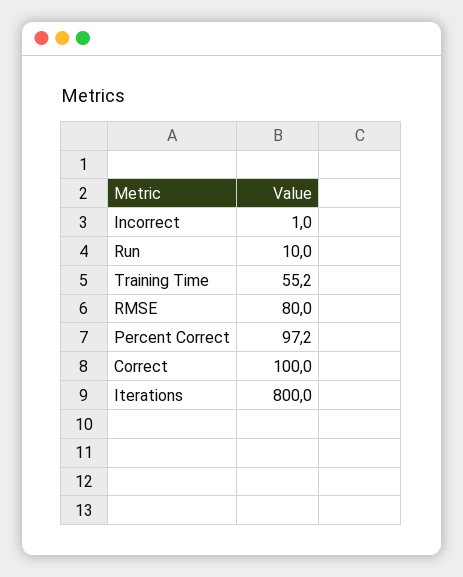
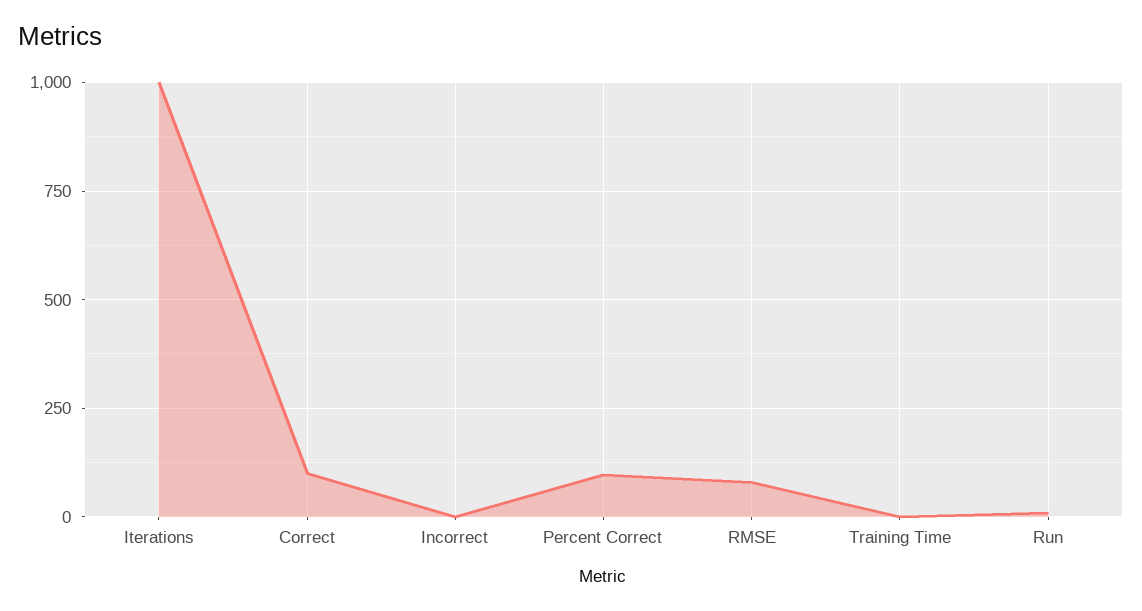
Training Time: 55.2 -> 0
Iterations: 800 -> 1000

